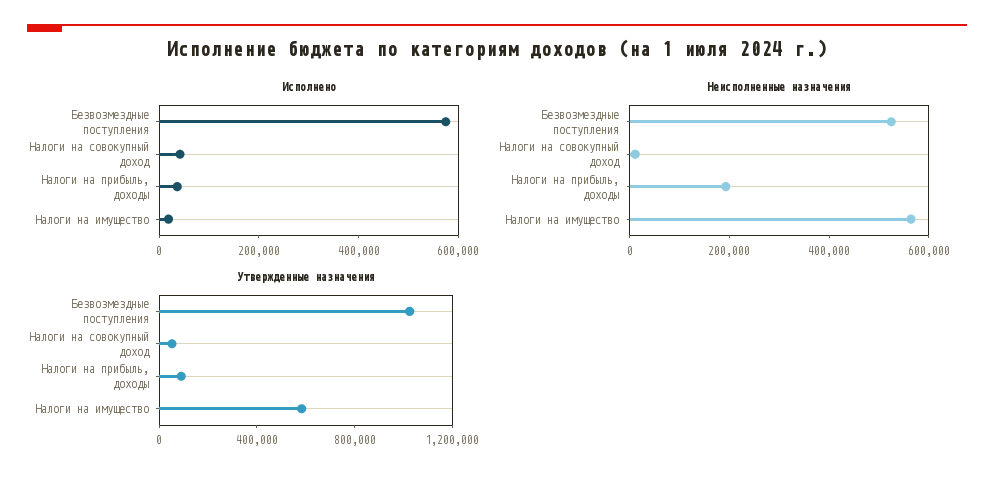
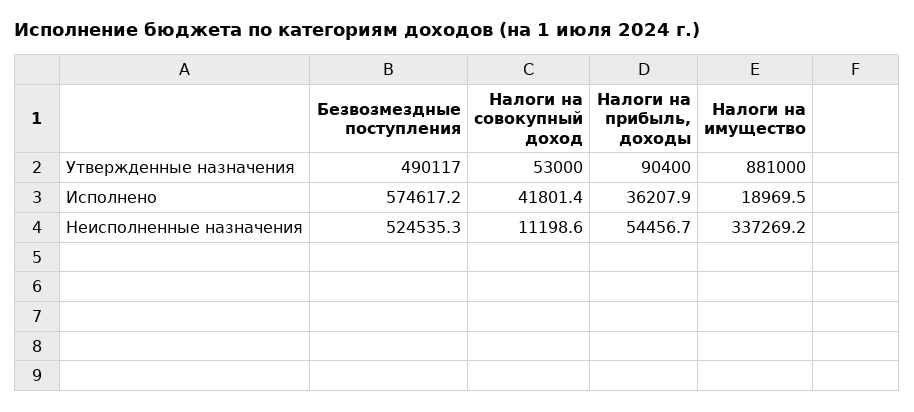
Неисполненные назначения, Налоги на прибыль, доходы: 200000 -> 54456.7
Неисполненные назначения, Налоги на имущество: 550000 -> 337269.2
Утвержденные назначения, Безвозмездные поступления: 1000000 -> 490117
Утвержденные назначения, Налоги на имущество: 600000 -> 881000

